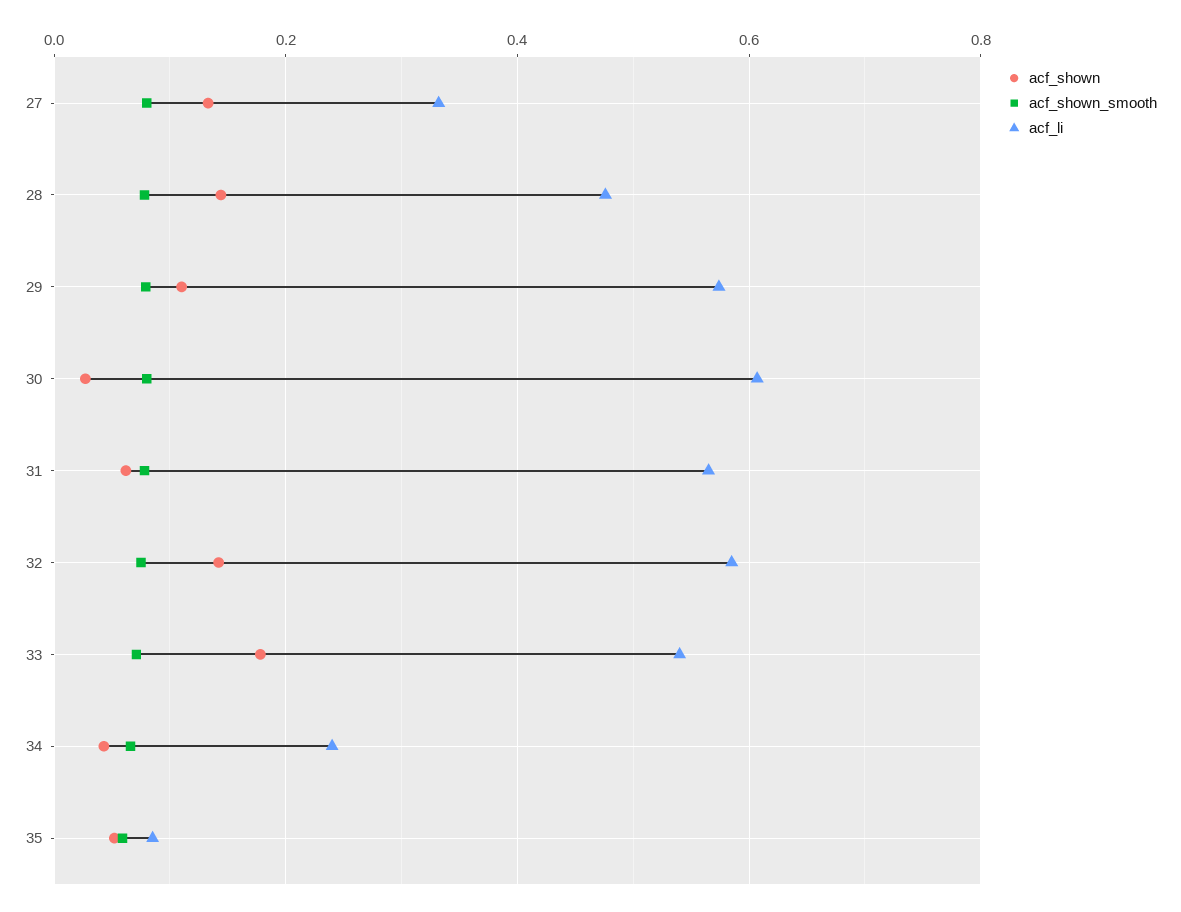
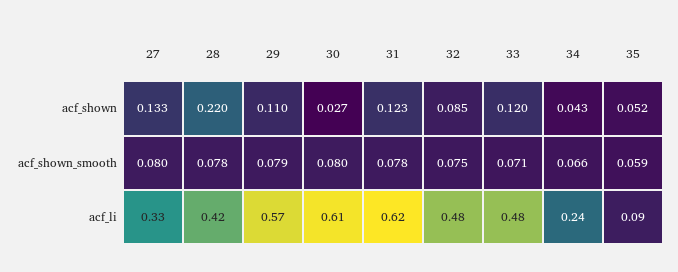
acf_shown, 28: 0.14 -> 0.22
acf_li, 28: 0.48 -> 0.42
acf_shown, 31: 0.06 -> 0.123
acf_li, 31: 0.56 -> 0.62
acf_shown, 32: 0.14 -> 0.085
acf_li, 32: 0.58 -> 0.48
acf_shown, 33: 0.18 -> 0.12
acf_li, 33: 0.54 -> 0.48

